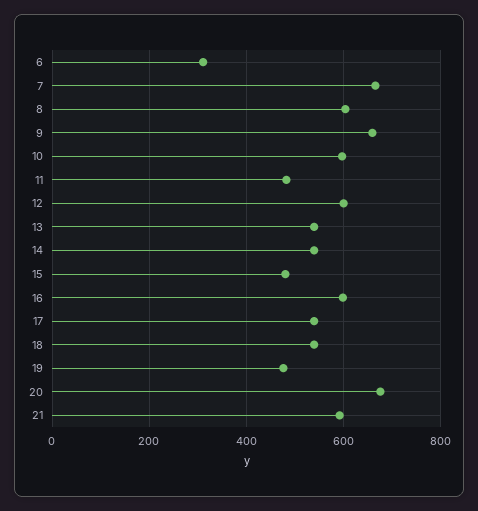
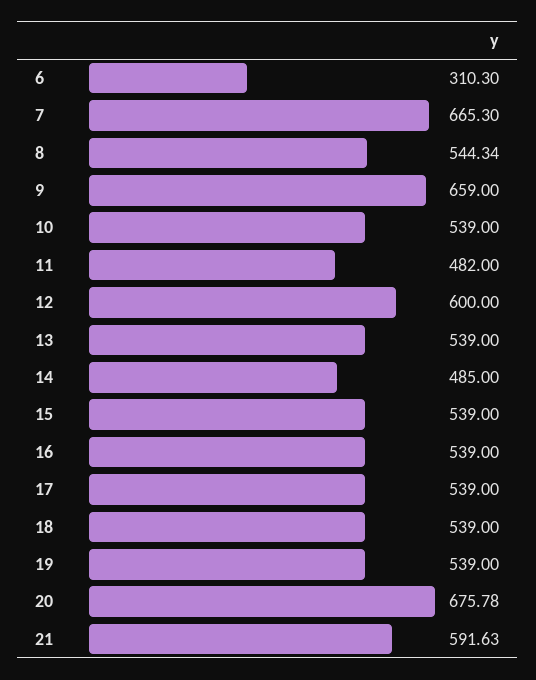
8: 600 -> 544.34
10: 600 -> 539
14: 540 -> 485
15: 480 -> 539
16: 600 -> 539
19: 480 -> 539

